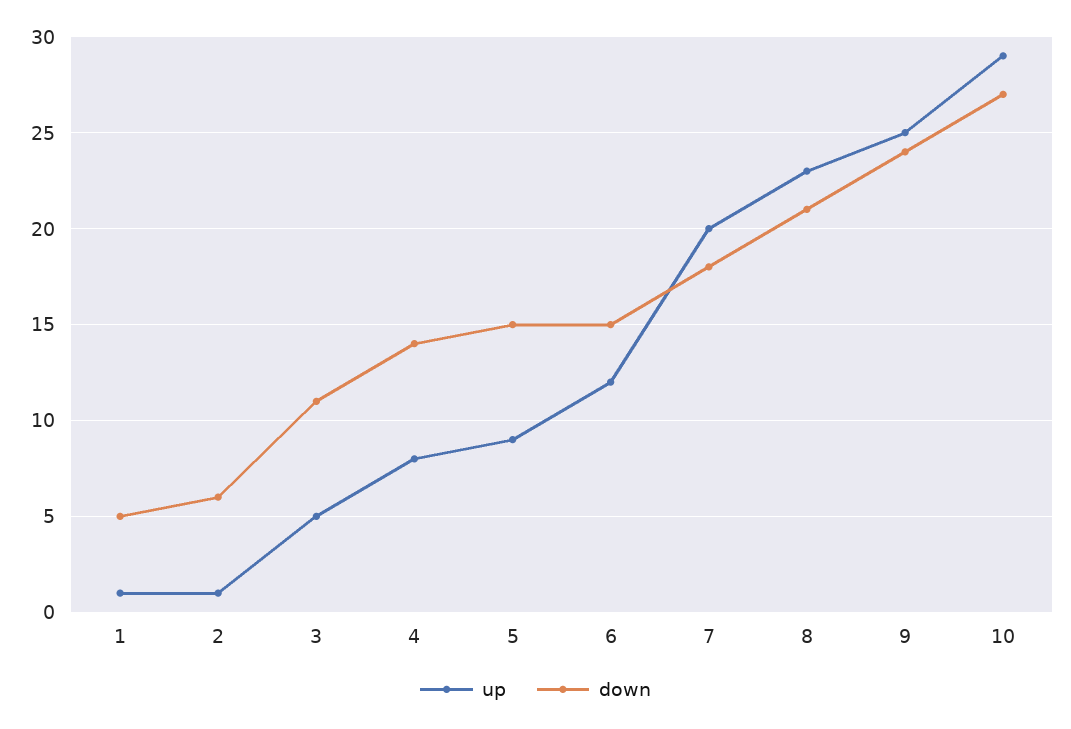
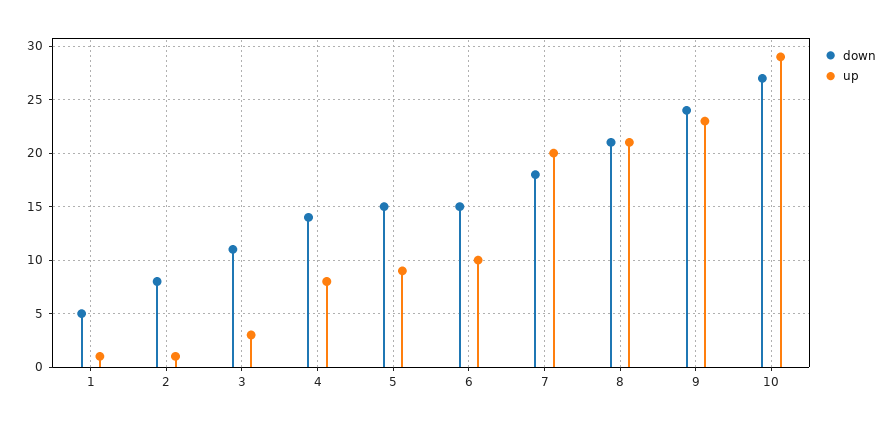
down, 2: 6 -> 8
up, 3: 5 -> 3
up, 6: 12 -> 10
up, 8: 23 -> 21
up, 9: 25 -> 23

